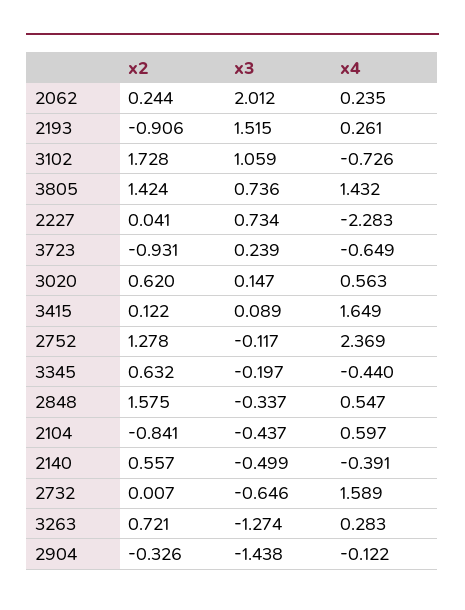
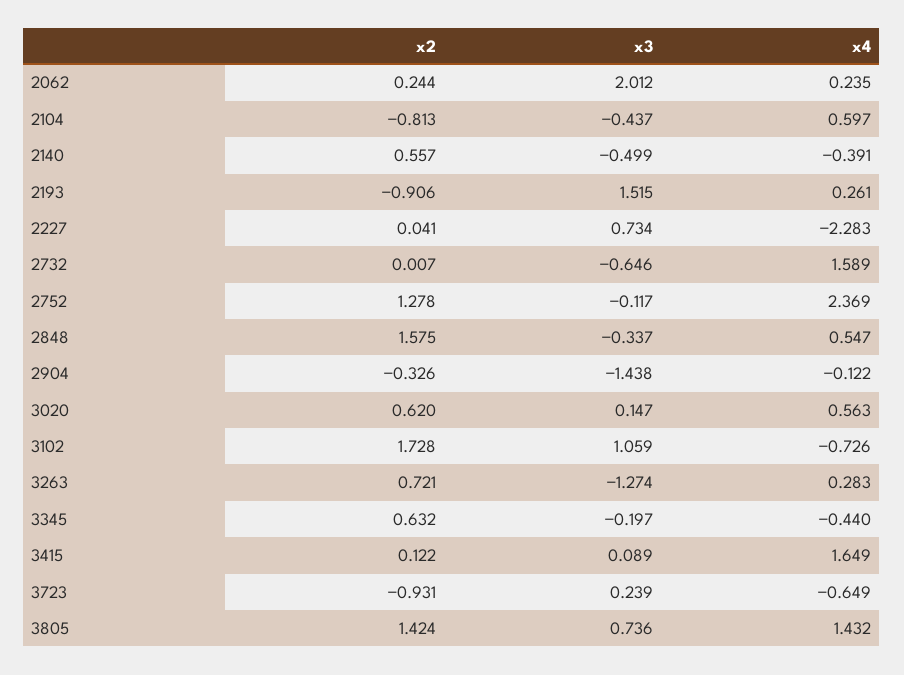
x2, 2104: -0.841 -> -0.813

